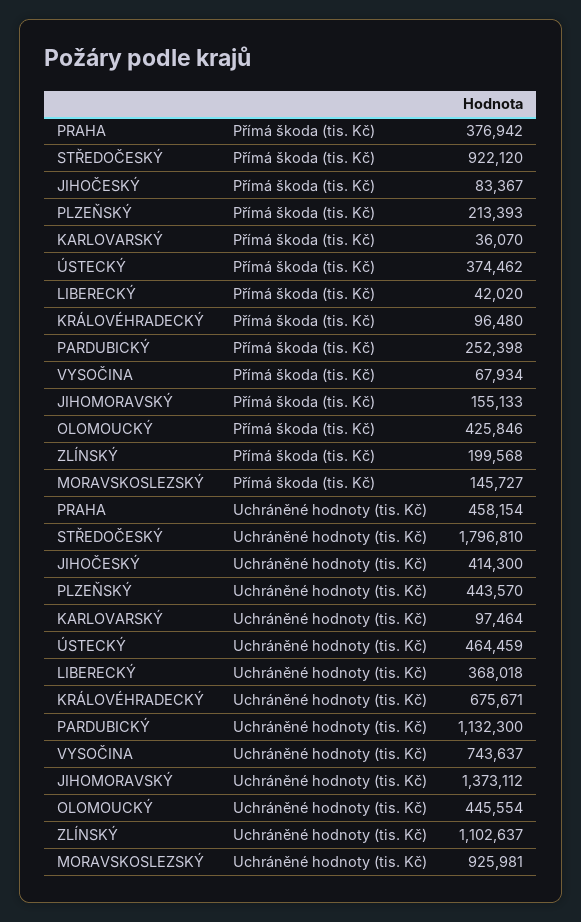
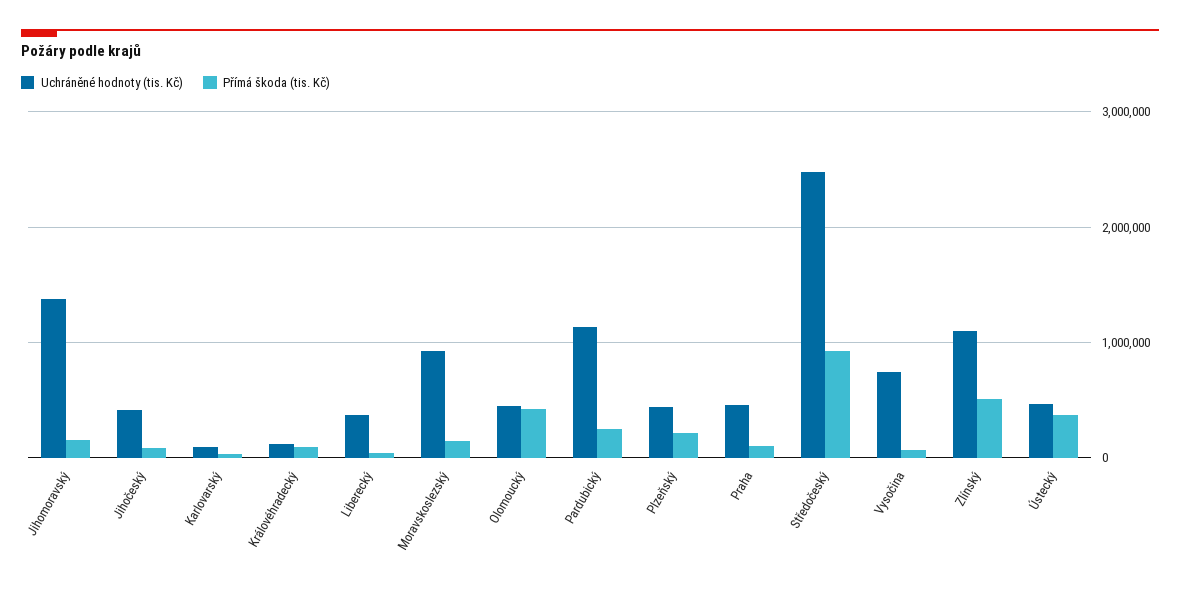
Přímá škoda (tis. Kč), PRAHA: 376942 -> 100000
Přímá škoda (tis. Kč), ZLÍNSKÝ: 199568 -> 500000
Uchráněné hodnoty (tis. Kč), STŘEDOČESKÝ: 1796810 -> 2500000
Uchráněné hodnoty (tis. Kč), KRÁLOVÉHRADECKÝ: 675671 -> 100000

